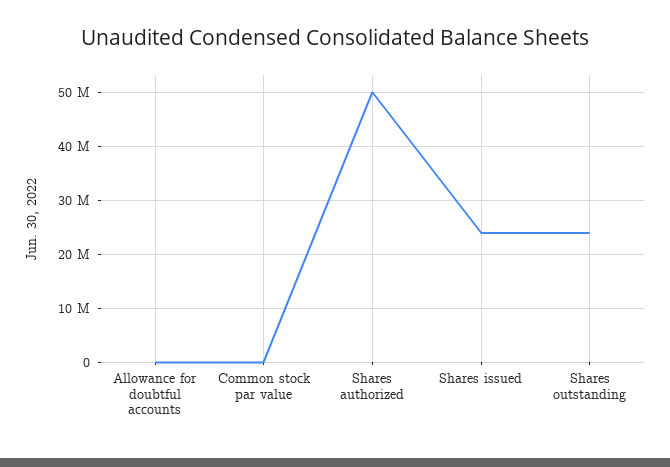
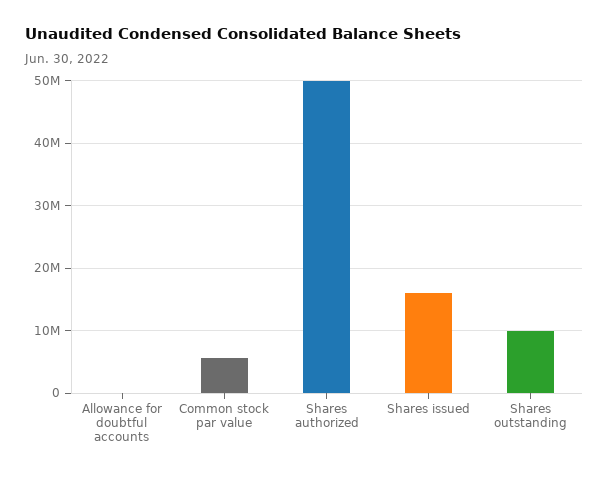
Common stock par value: 0 -> 6000000
Shares issued: 24000000 -> 16000000
Shares outstanding: 24000000 -> 10000000

